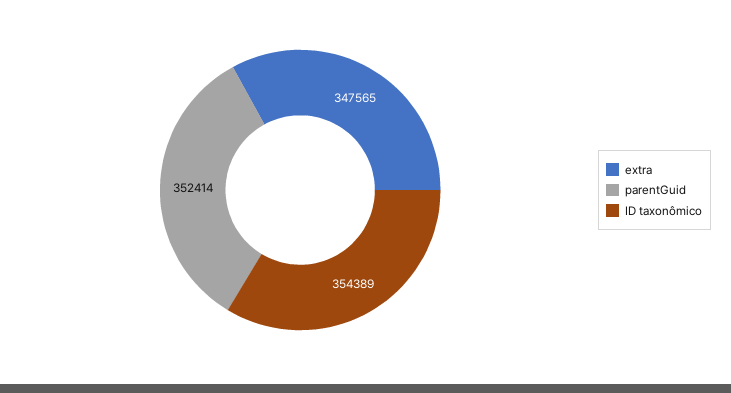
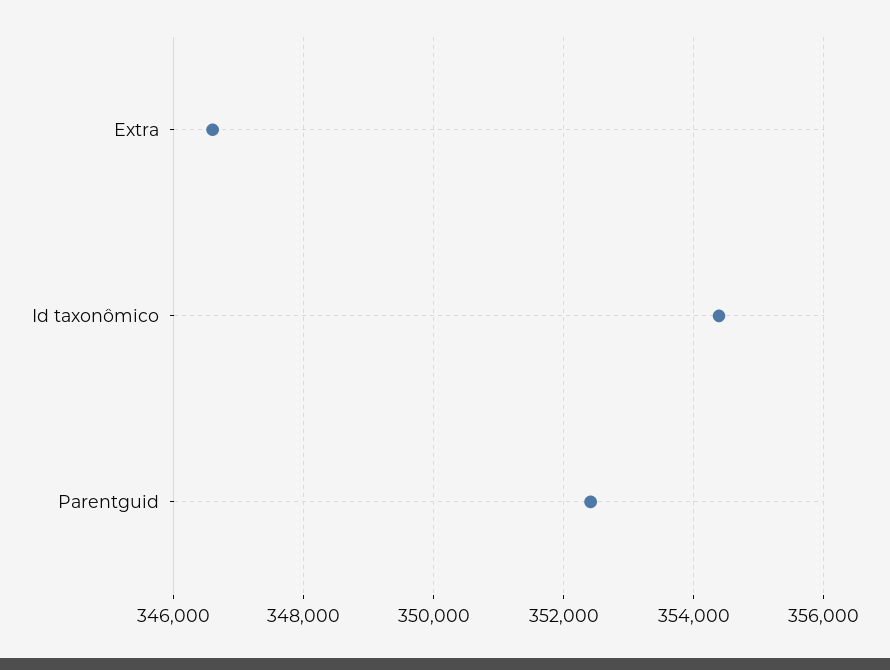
extra: 347565 -> 346600

